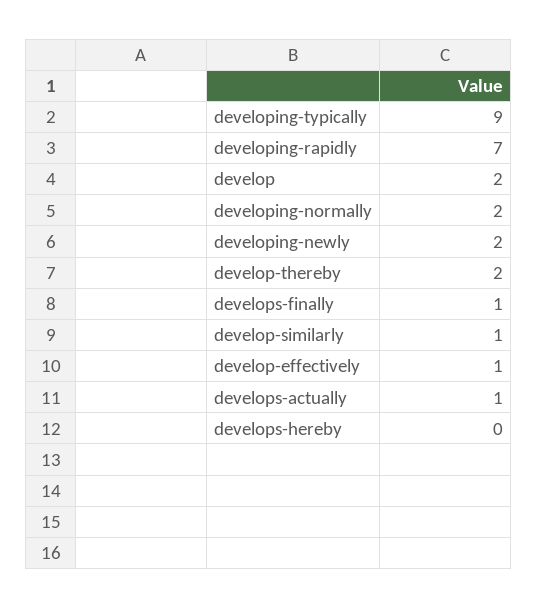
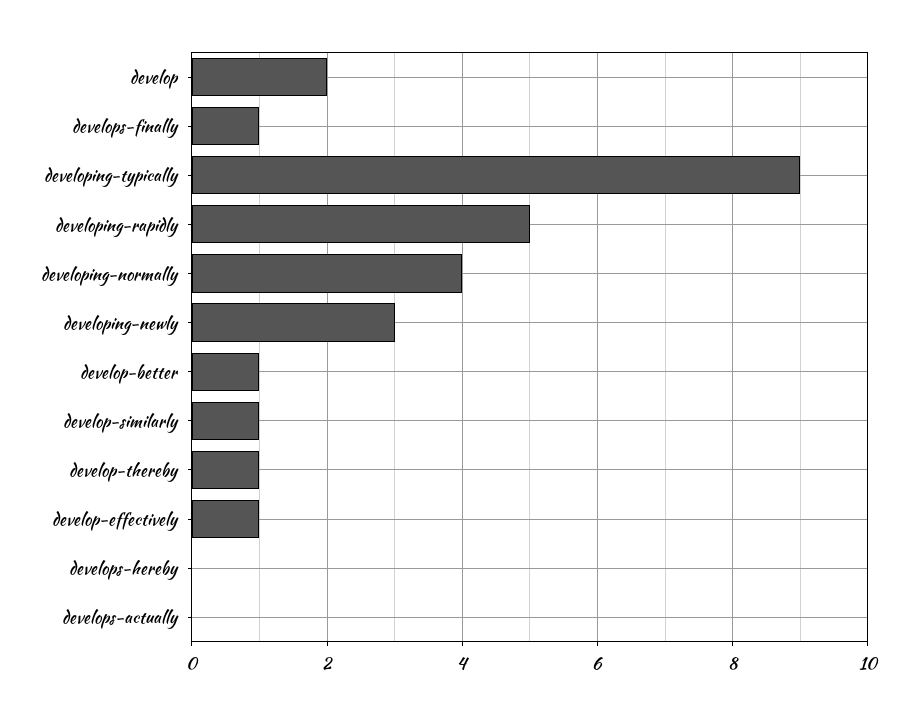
developing-rapidly: 7 -> 5
developing-normally: 2 -> 4
developing-newly: 2 -> 3
develop-thereby: 2 -> 1
develops-actually: 1 -> 0
develop-better: none -> 1

